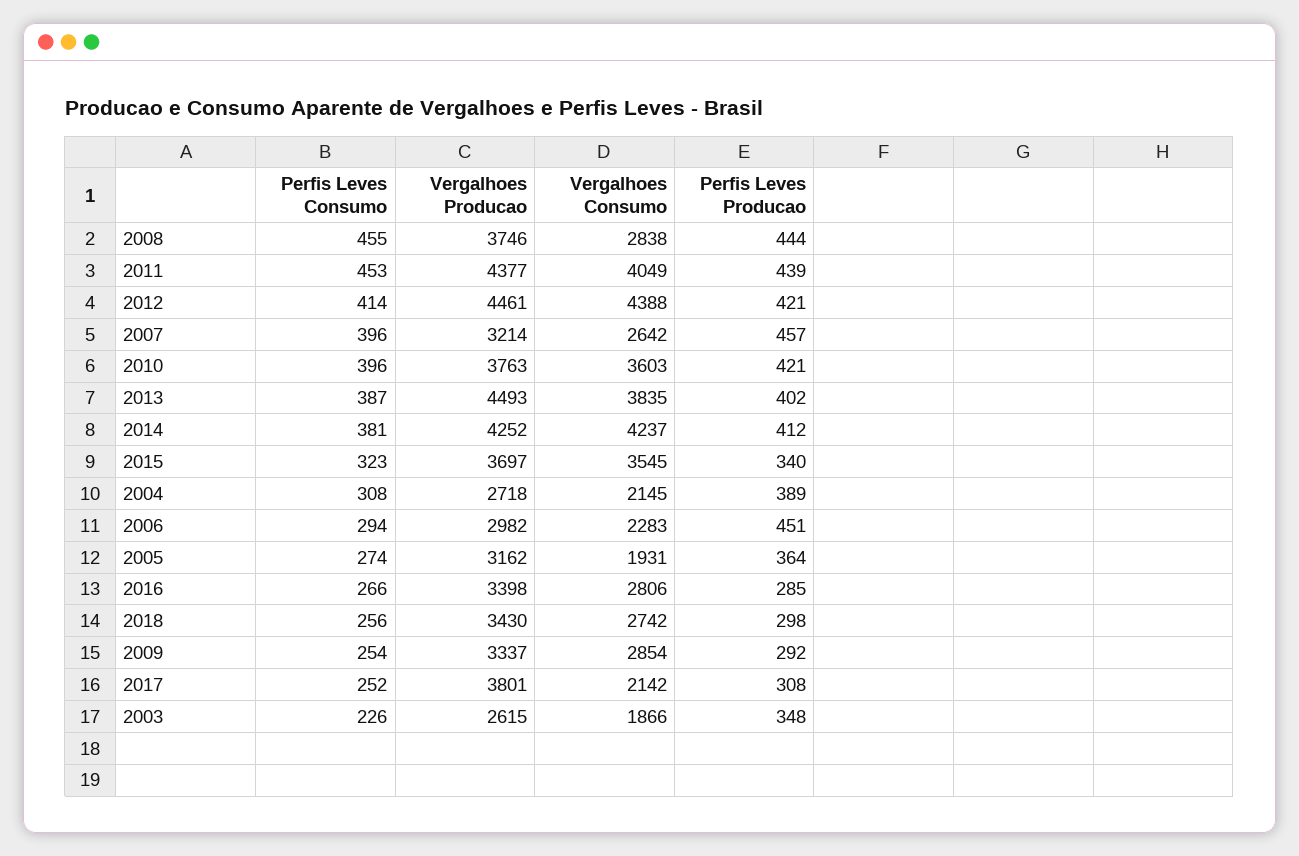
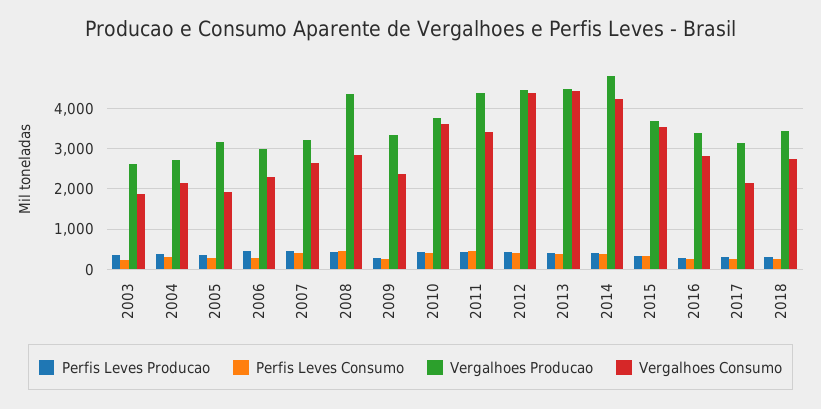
Vergalhoes Producao, 2008: 3746 -> 4400
Vergalhoes Consumo, 2011: 4049 -> 3400
Vergalhoes Consumo, 2013: 3835 -> 4400
Vergalhoes Producao, 2014: 4252 -> 4800
Vergalhoes Consumo, 2009: 2854 -> 2400
Vergalhoes Producao, 2017: 3801 -> 3200

